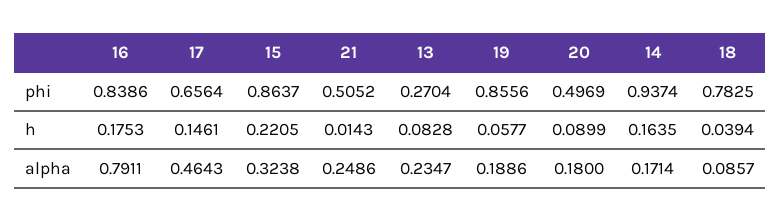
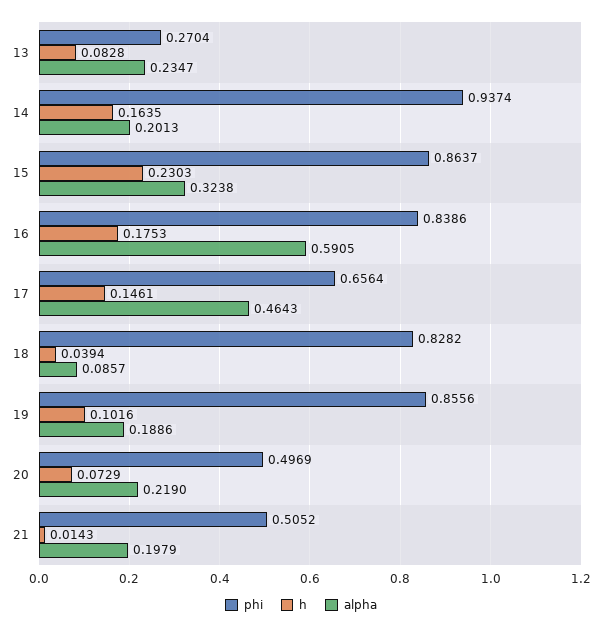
phi, 18: 0.7825 -> 0.8282
h, 15: 0.2205 -> 0.2303
h, 19: 0.0577 -> 0.1016
h, 20: 0.0899 -> 0.0729
alpha, 16: 0.7911 -> 0.5905
alpha, 21: 0.2486 -> 0.1979
alpha, 20: 0.18 -> 0.219
alpha, 14: 0.1714 -> 0.2013

